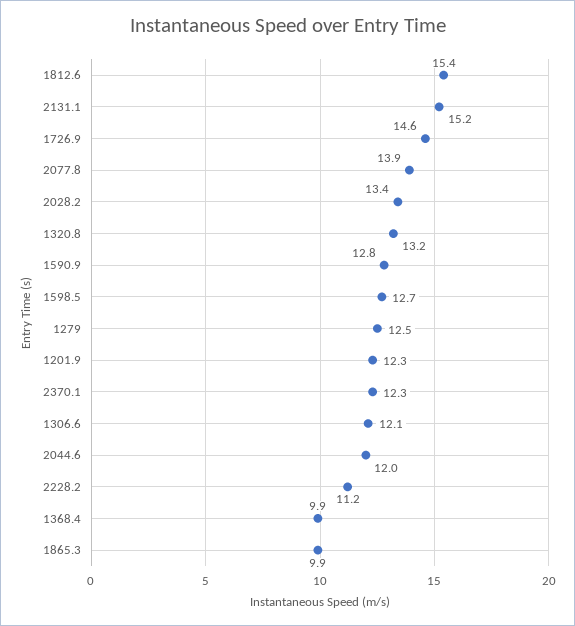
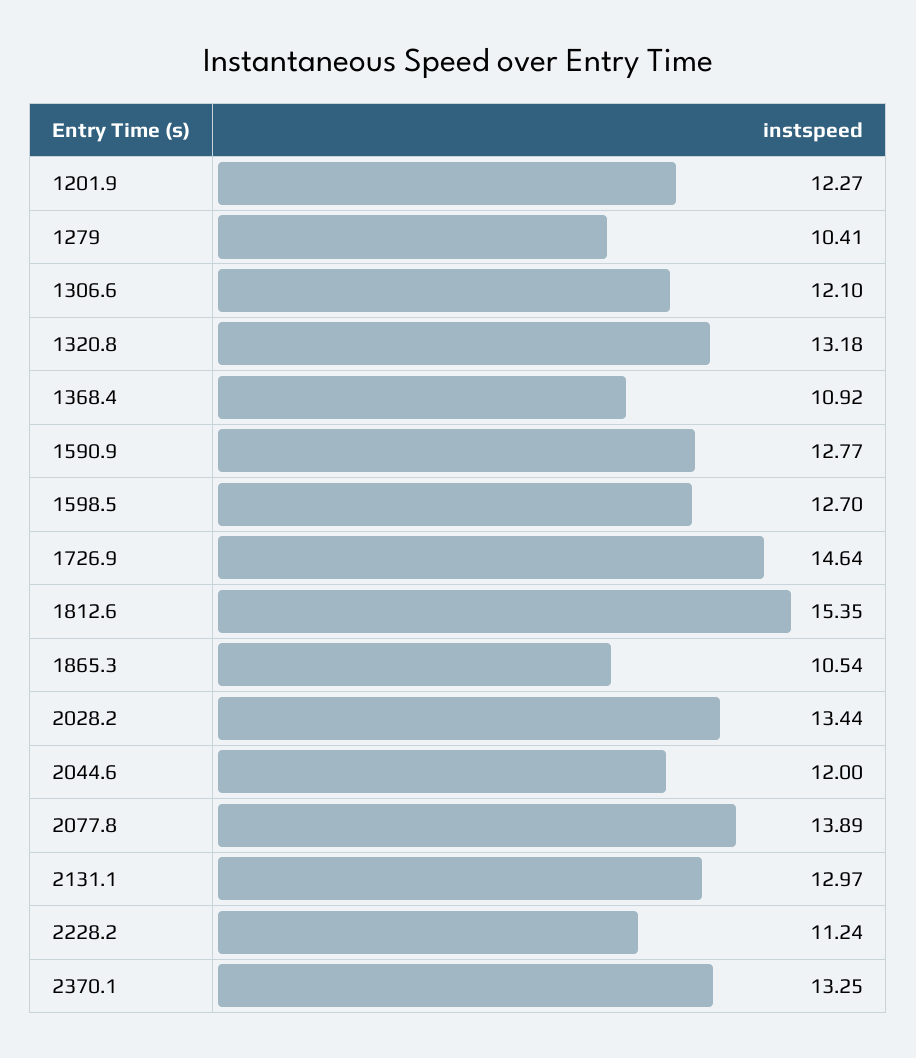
2131.1: 15.2 -> 12.97
1279: 12.5 -> 10.41
2370.1: 12.3 -> 13.25
1368.4: 9.9 -> 10.92
1865.3: 9.9 -> 10.54

